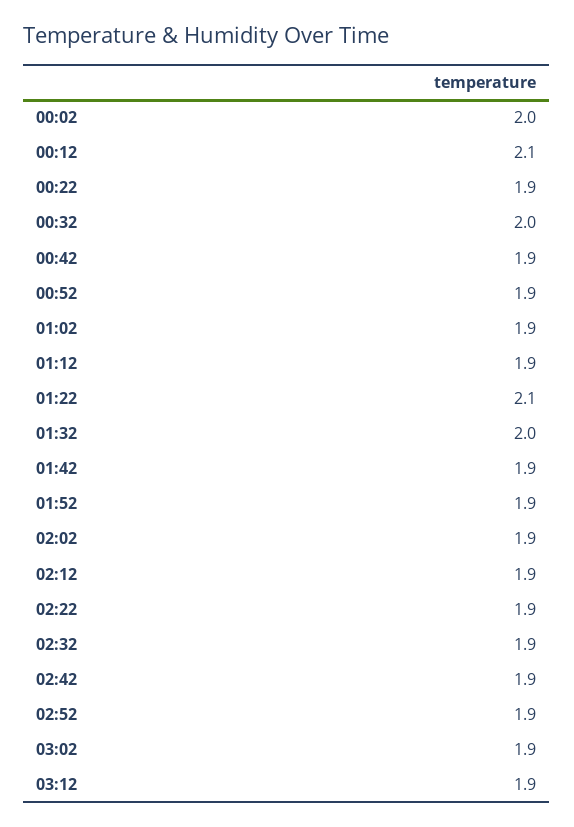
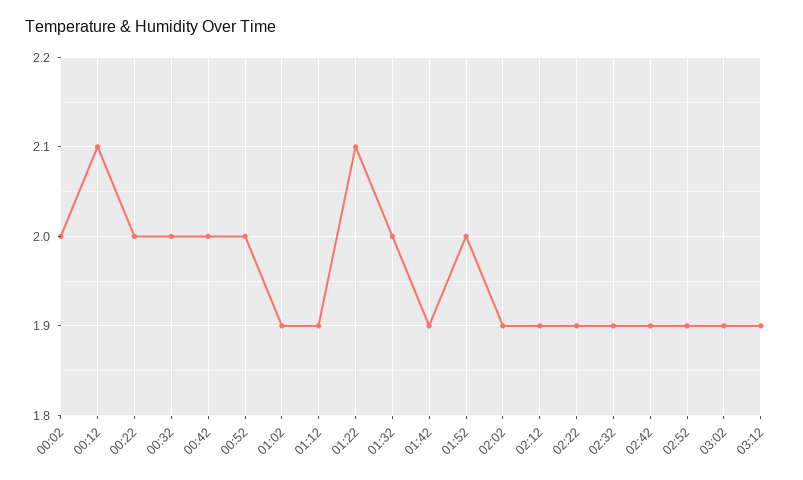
00:22: 1.9 -> 2
00:42: 1.9 -> 2
00:52: 1.9 -> 2
01:52: 1.9 -> 2

